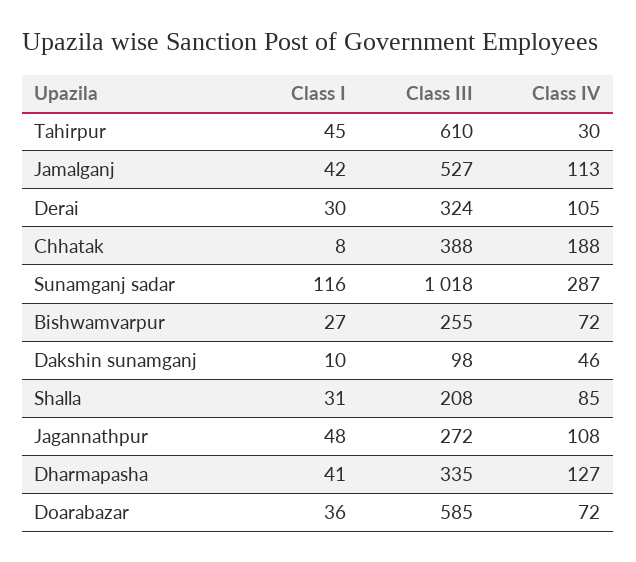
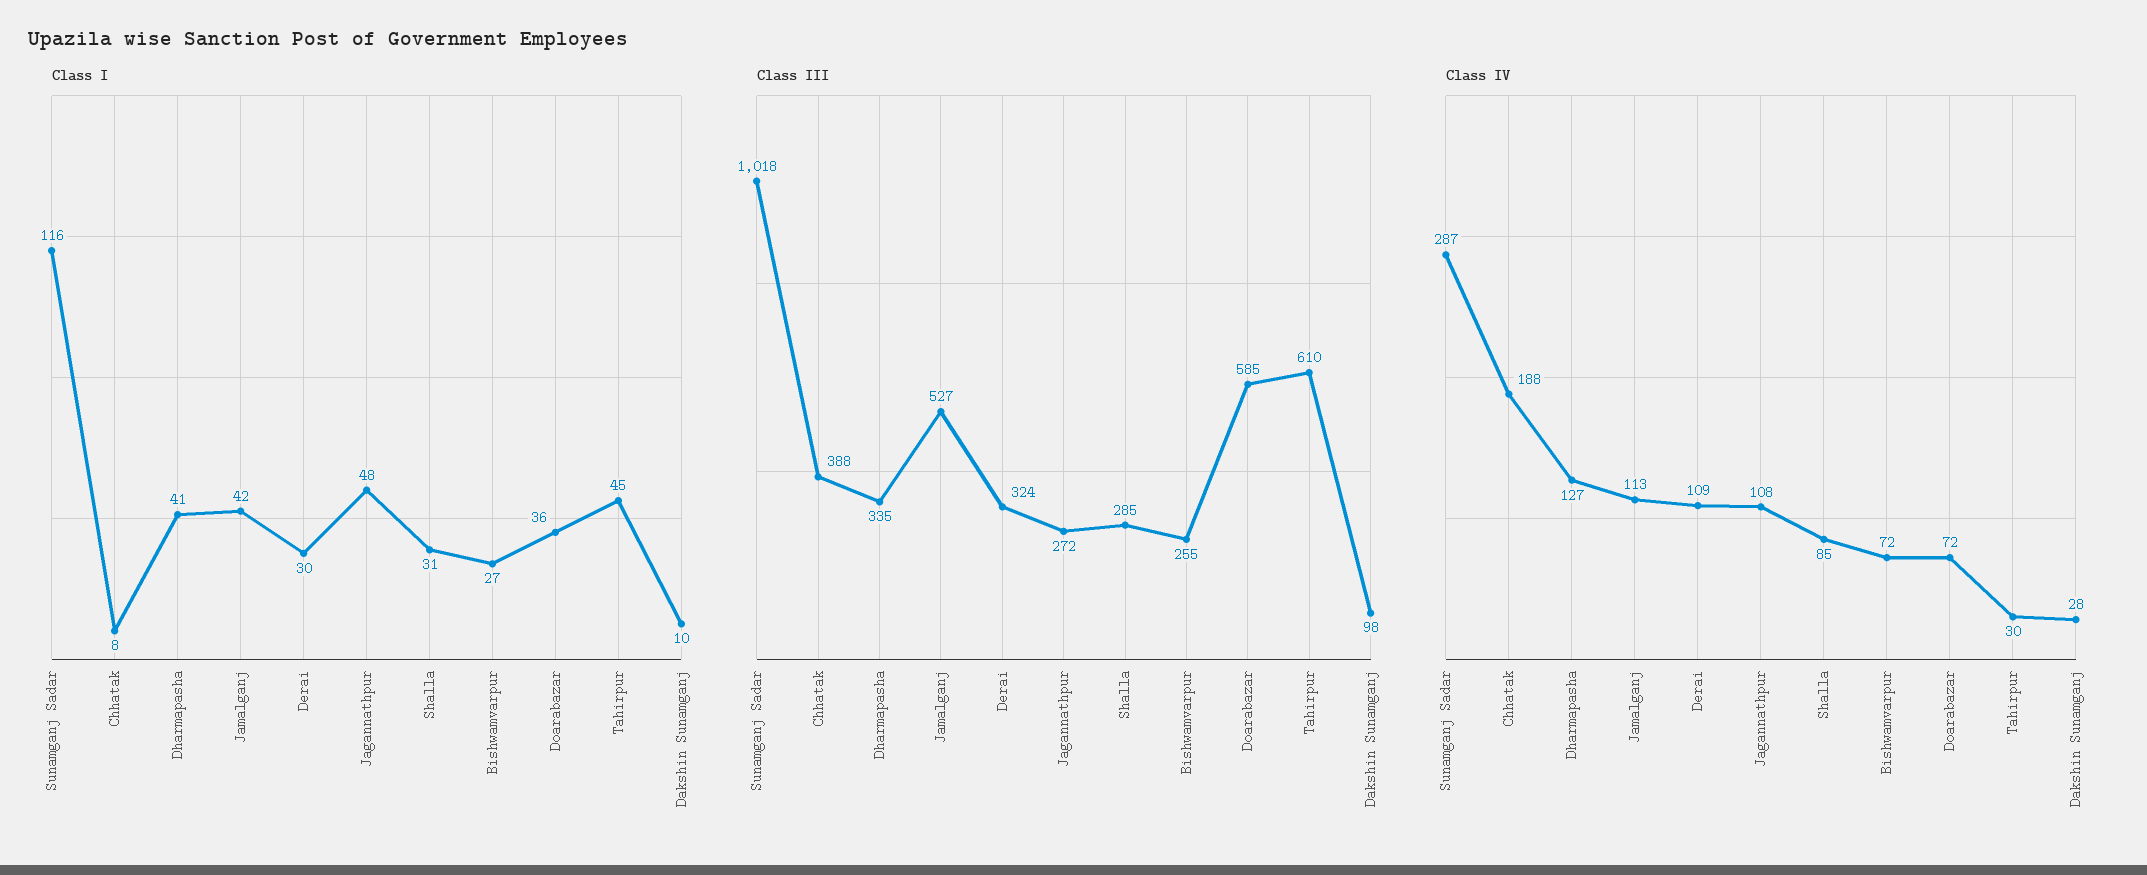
Class IV, Derai: 105 -> 109
Class IV, Dakshin sunamganj: 46 -> 28
Class III, Shalla: 208 -> 285

